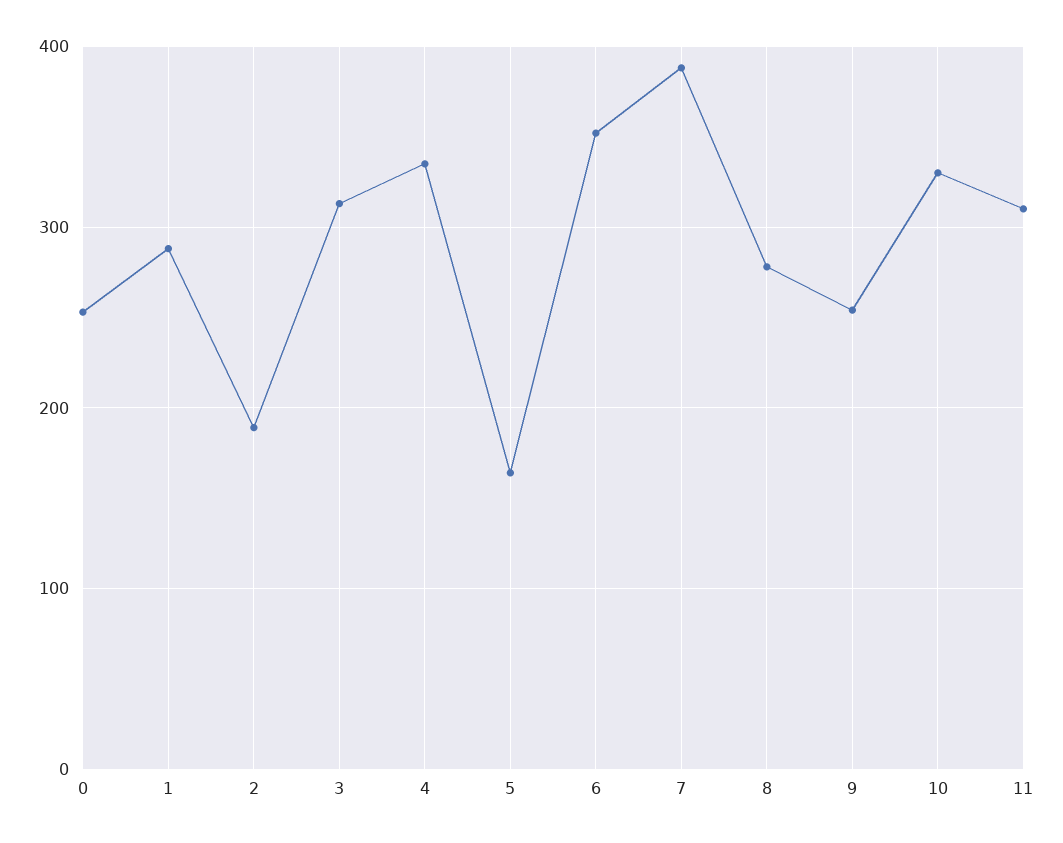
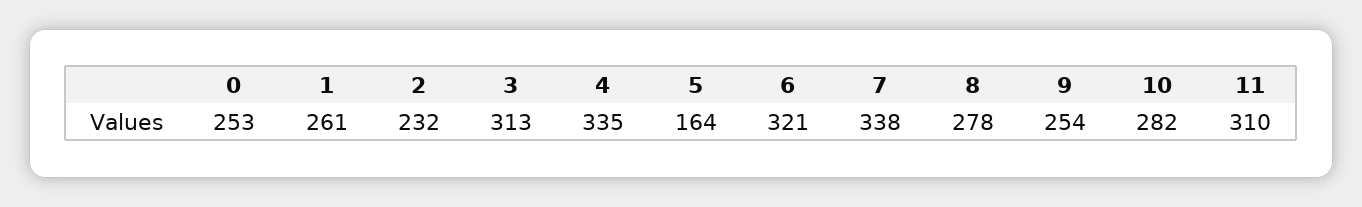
1: 290 -> 261
2: 190 -> 232
6: 350 -> 321
7: 390 -> 338
10: 330 -> 282

